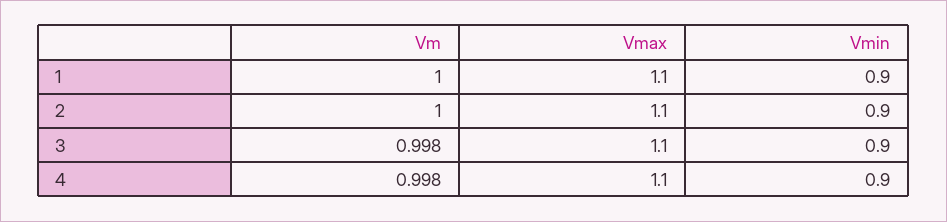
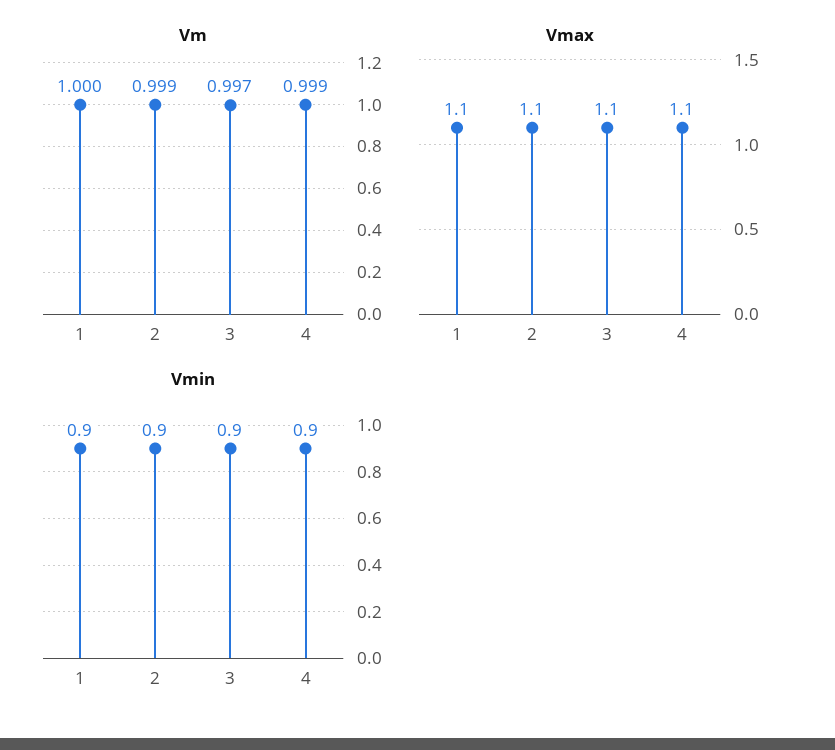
Vm, 2: 1 -> 0.999
Vm, 3: 0.998 -> 0.997
Vm, 4: 0.998 -> 0.999

